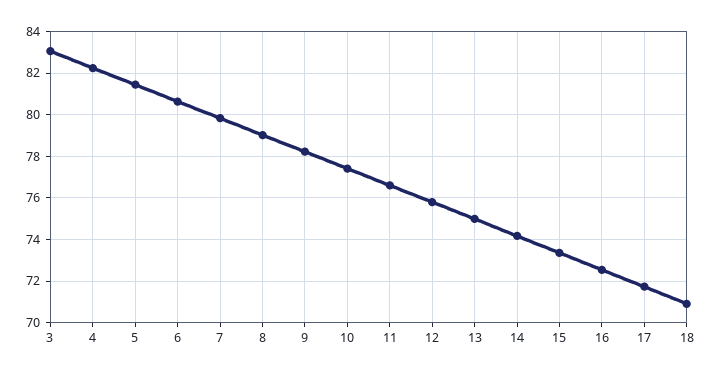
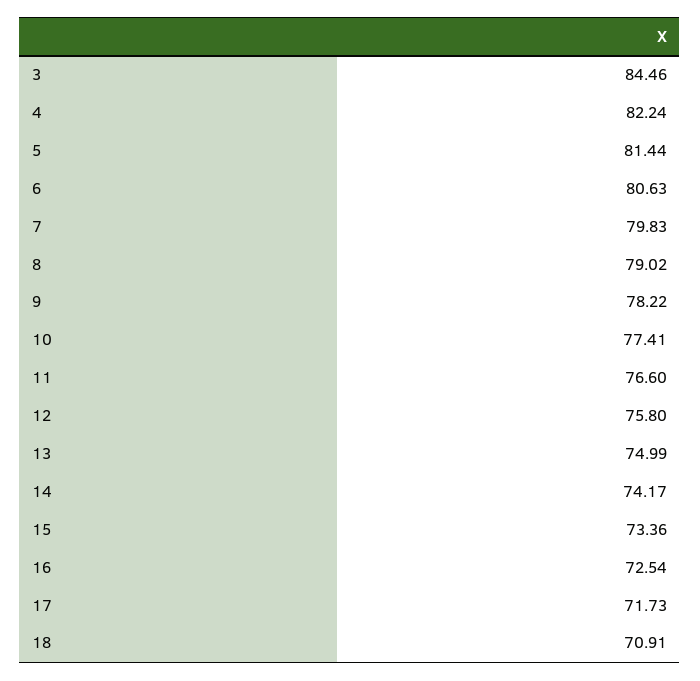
3: 83 -> 84.46

